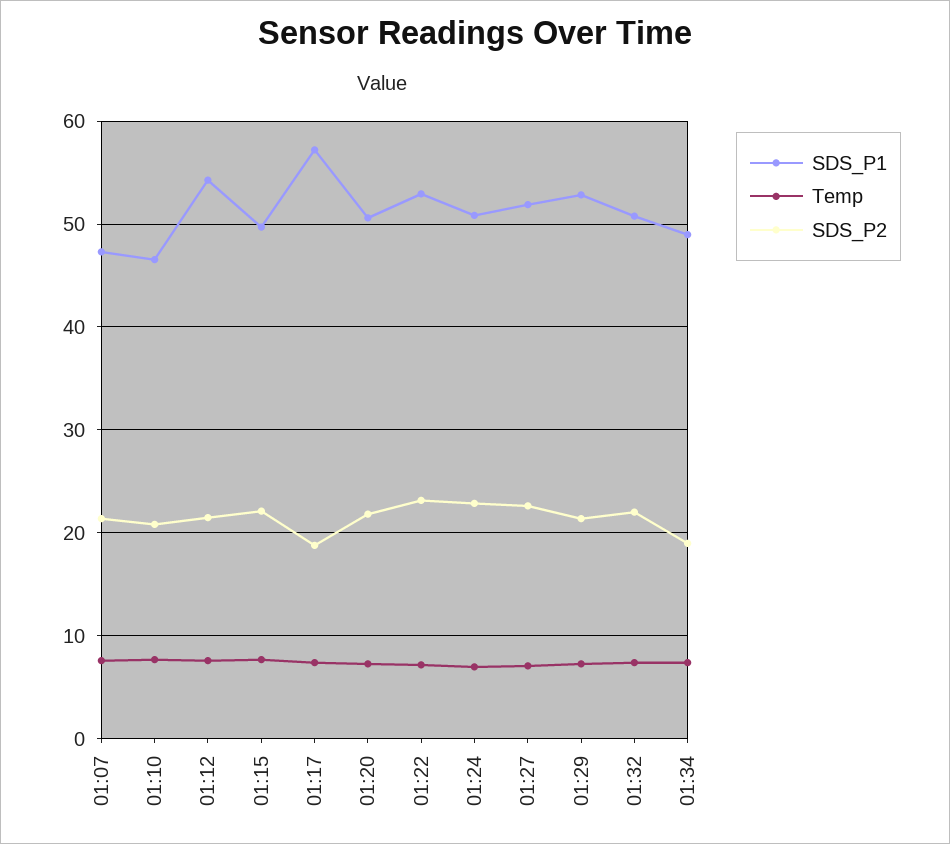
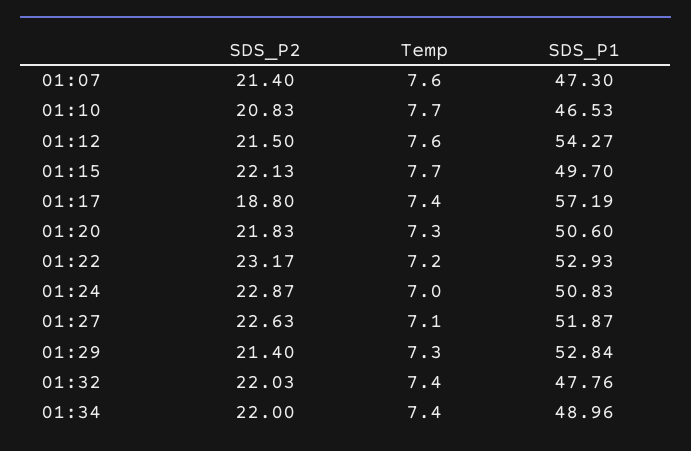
SDS_P1, 01:32: 51 -> 47.76
SDS_P2, 01:34: 19 -> 22

